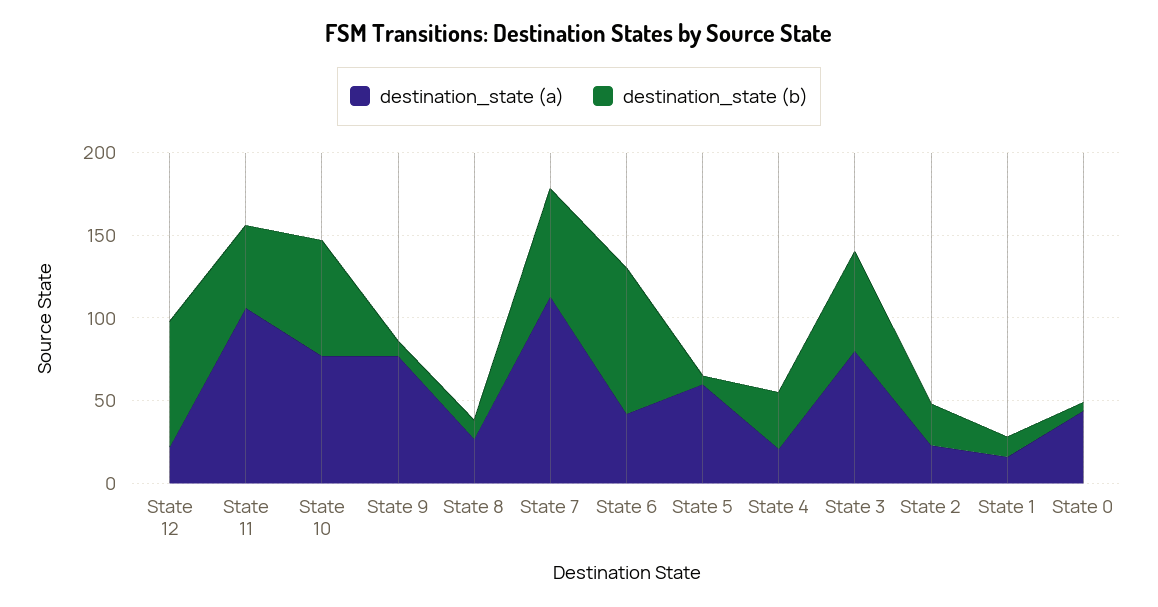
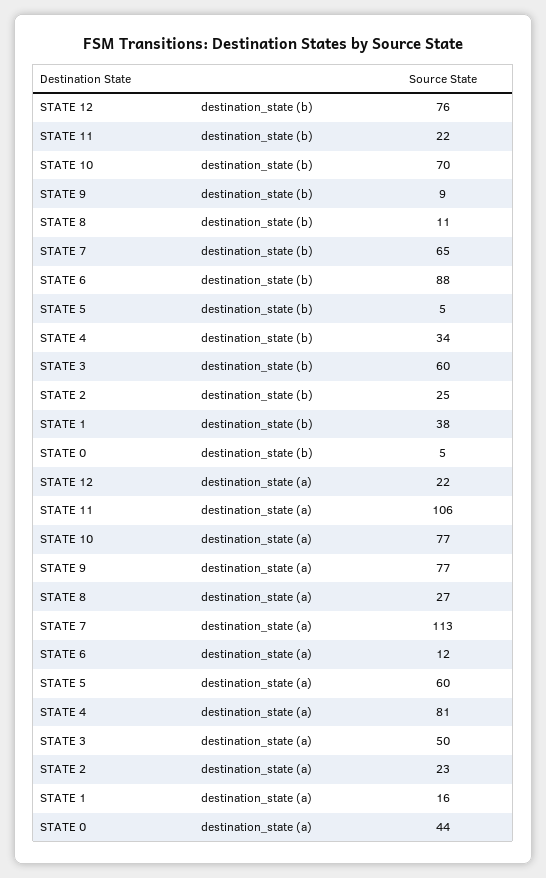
destination_state (b), State 11: 50 -> 22
destination_state (a), State 6: 40 -> 12
destination_state (a), State 4: 20 -> 81
destination_state (a), State 3: 80 -> 50
destination_state (b), State 1: 10 -> 38

